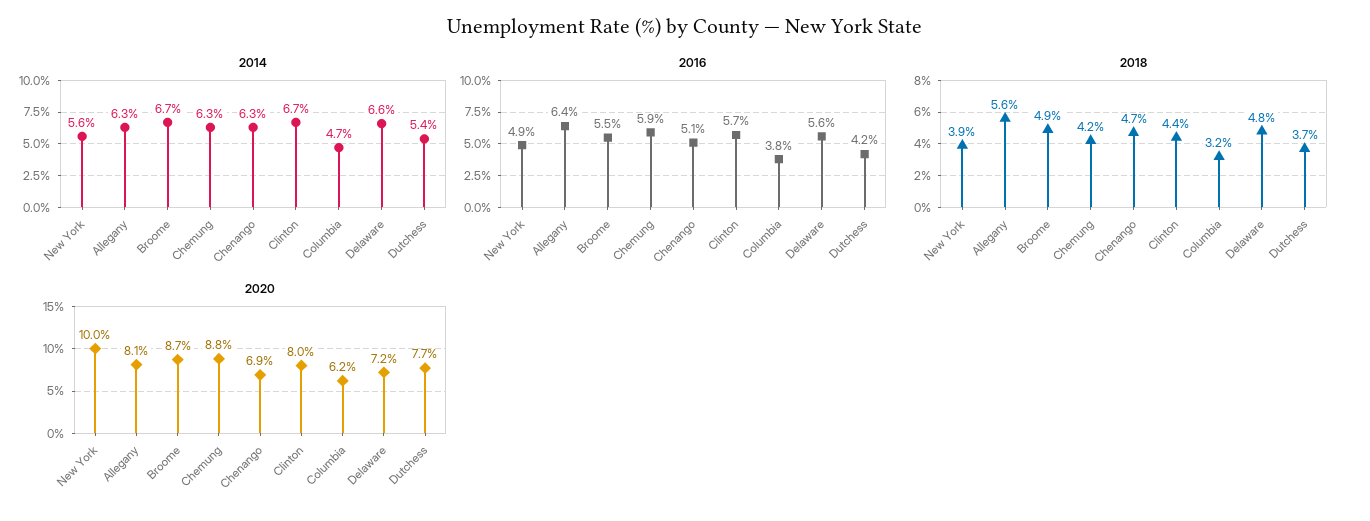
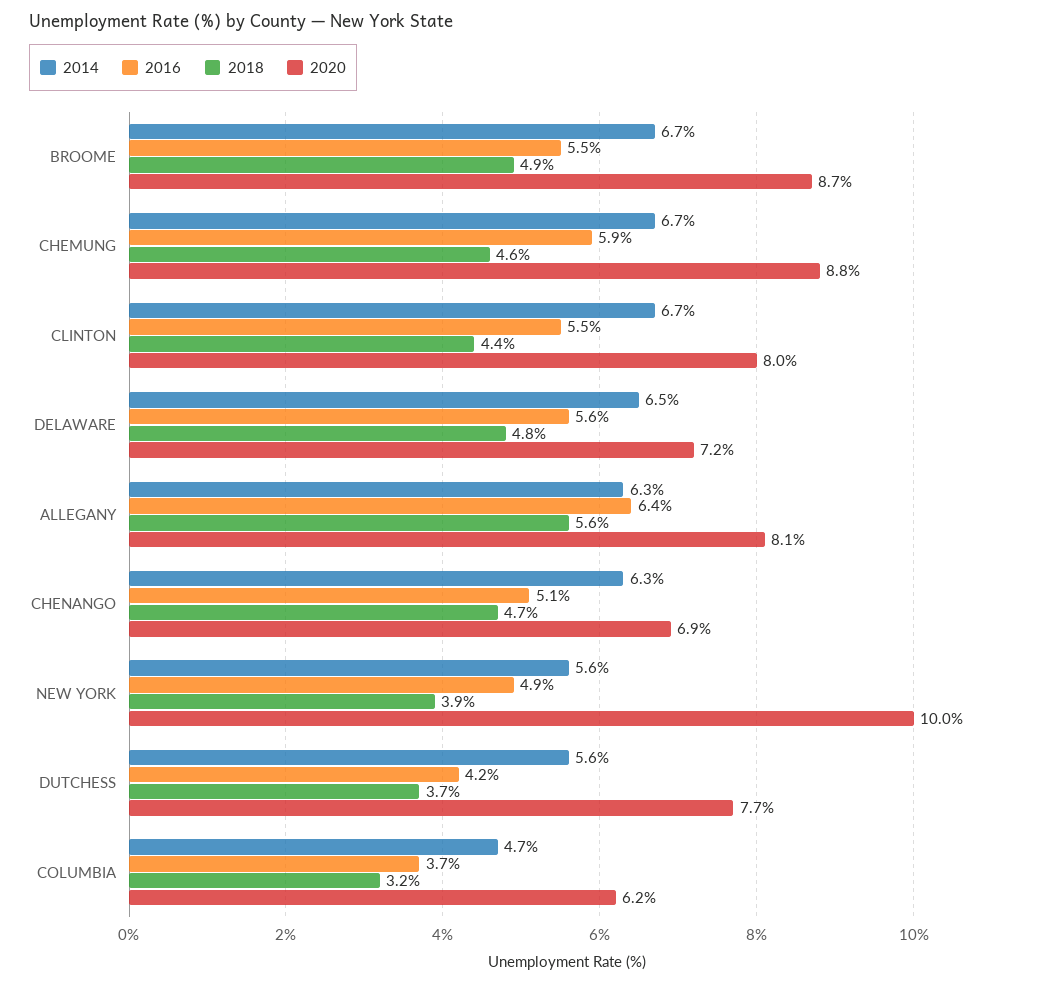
2014, Chemung: 6.3 -> 6.7
2014, Delaware: 6.6 -> 6.5
2014, Dutchess: 5.4 -> 5.6
2016, Clinton: 5.7 -> 5.5
2016, Columbia: 3.8 -> 3.7
2018, Chemung: 4.2 -> 4.6

